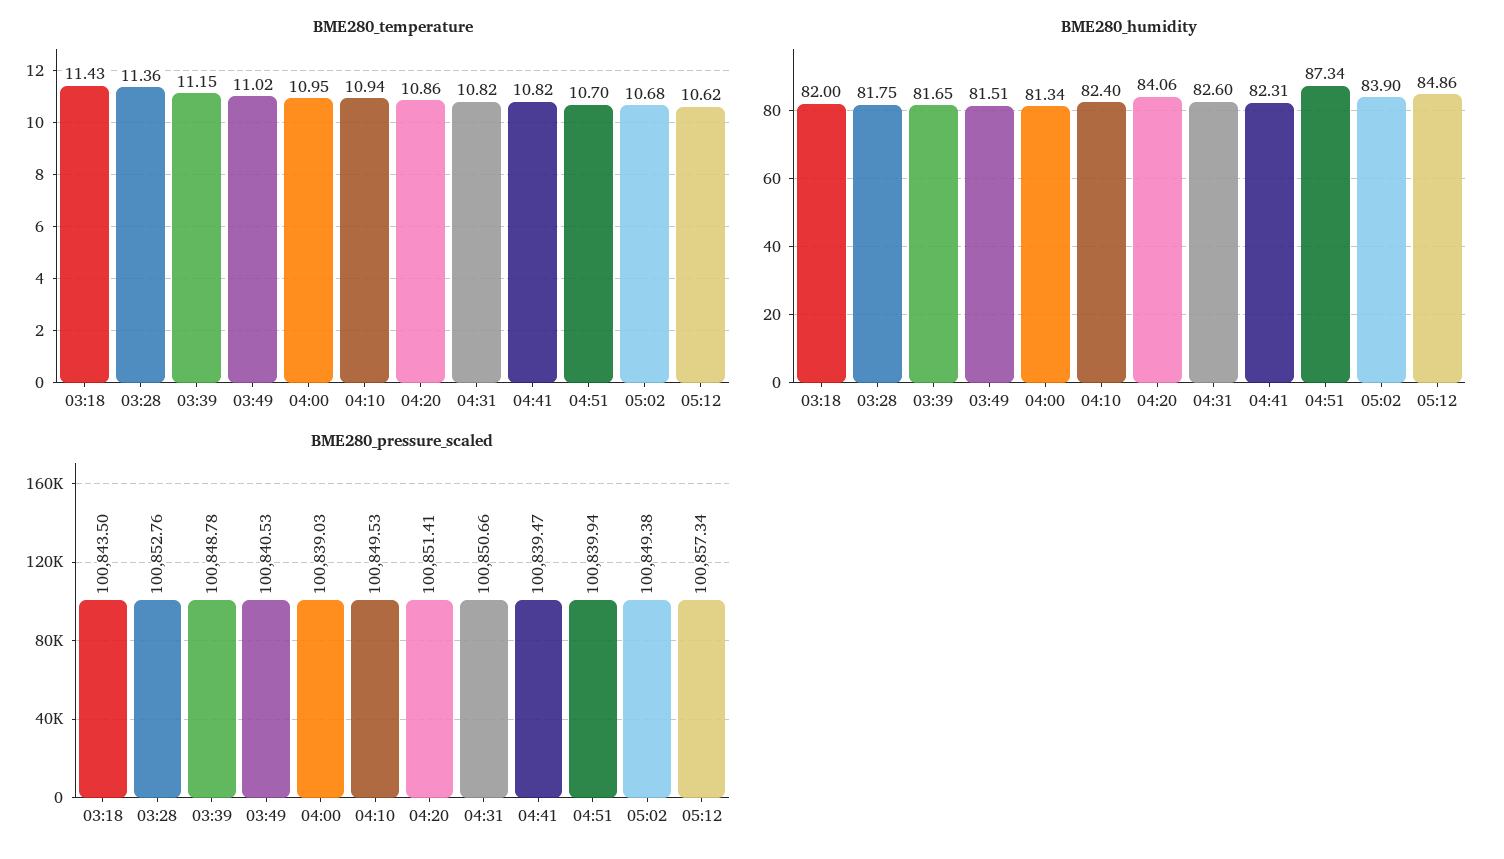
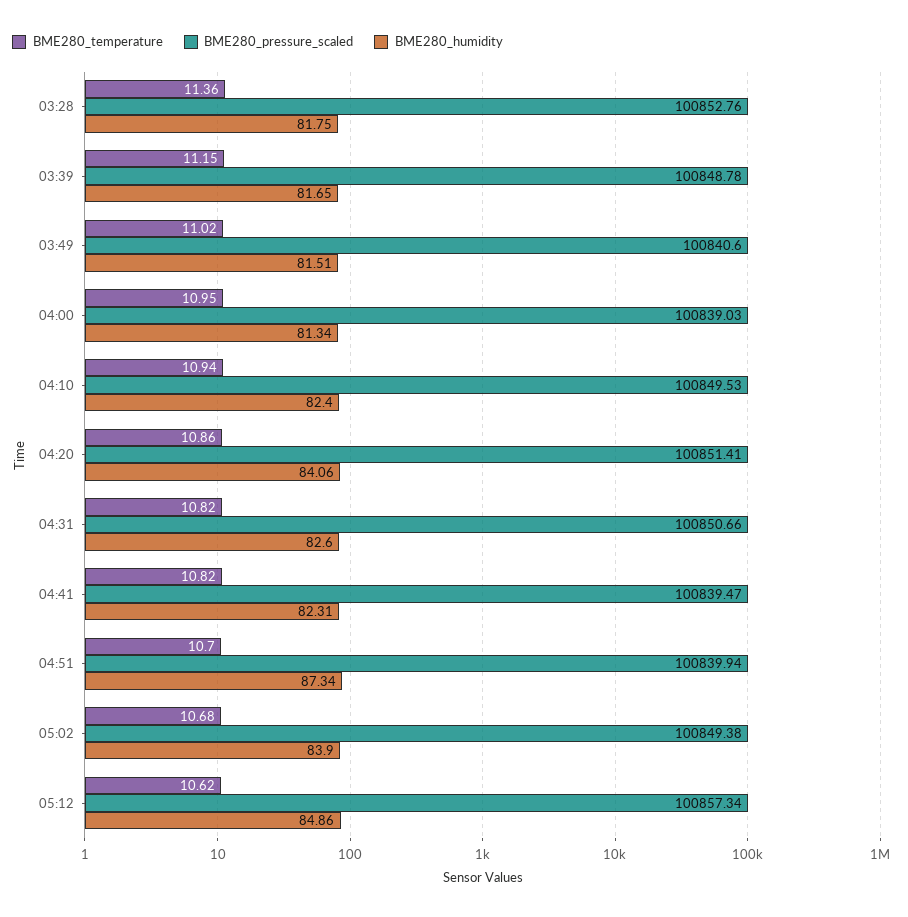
BME280_temperature, 03:18: 11.43 -> none
BME280_humidity, 03:18: 82 -> none
BME280_pressure_scaled, 03:18: 100843.5 -> none
BME280_pressure_scaled, 03:49: 100840.53 -> 100840.6

